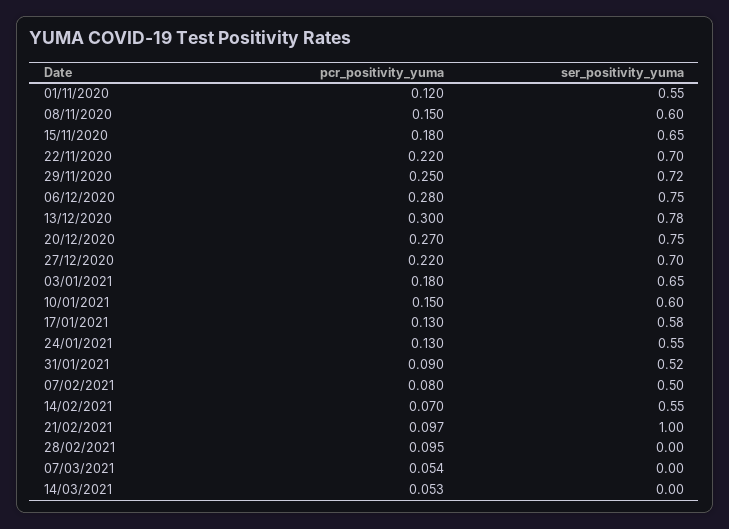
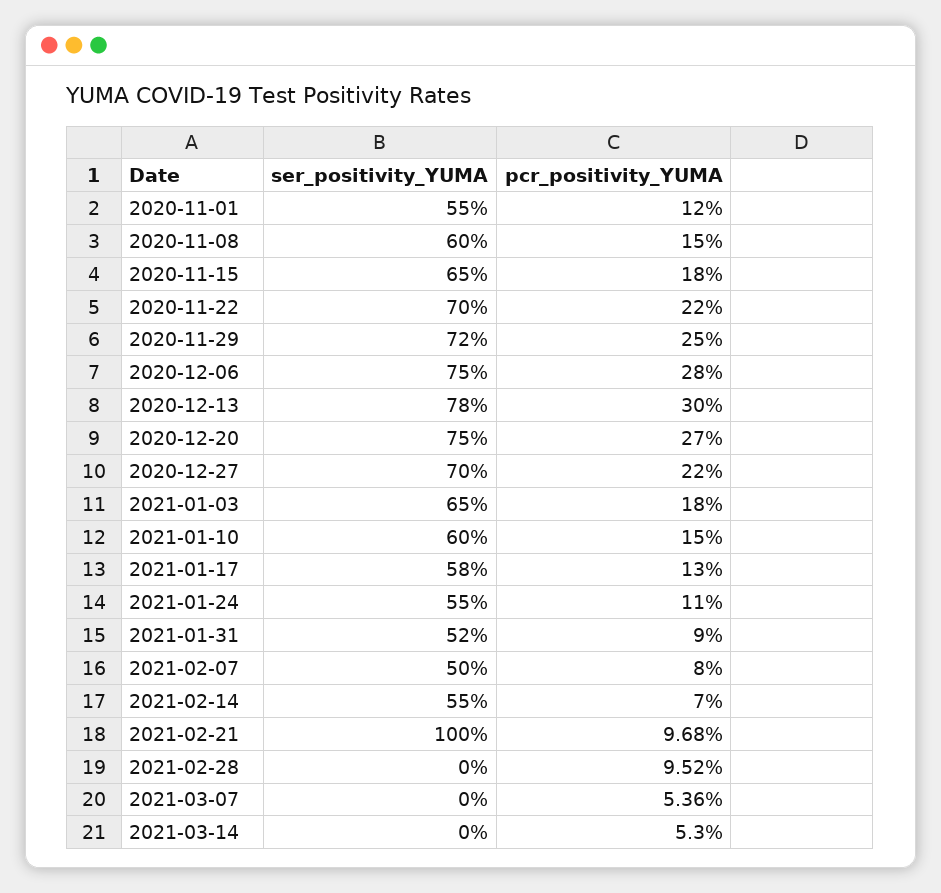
pcr_positivity_yuma, 24/01/2021: 0.13 -> 0.11

